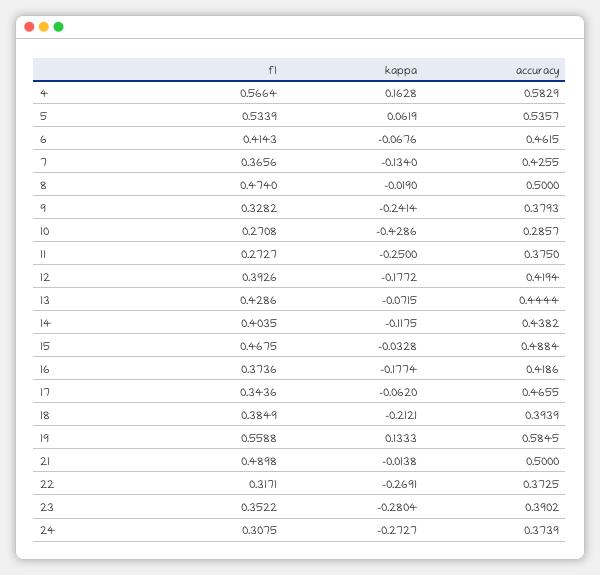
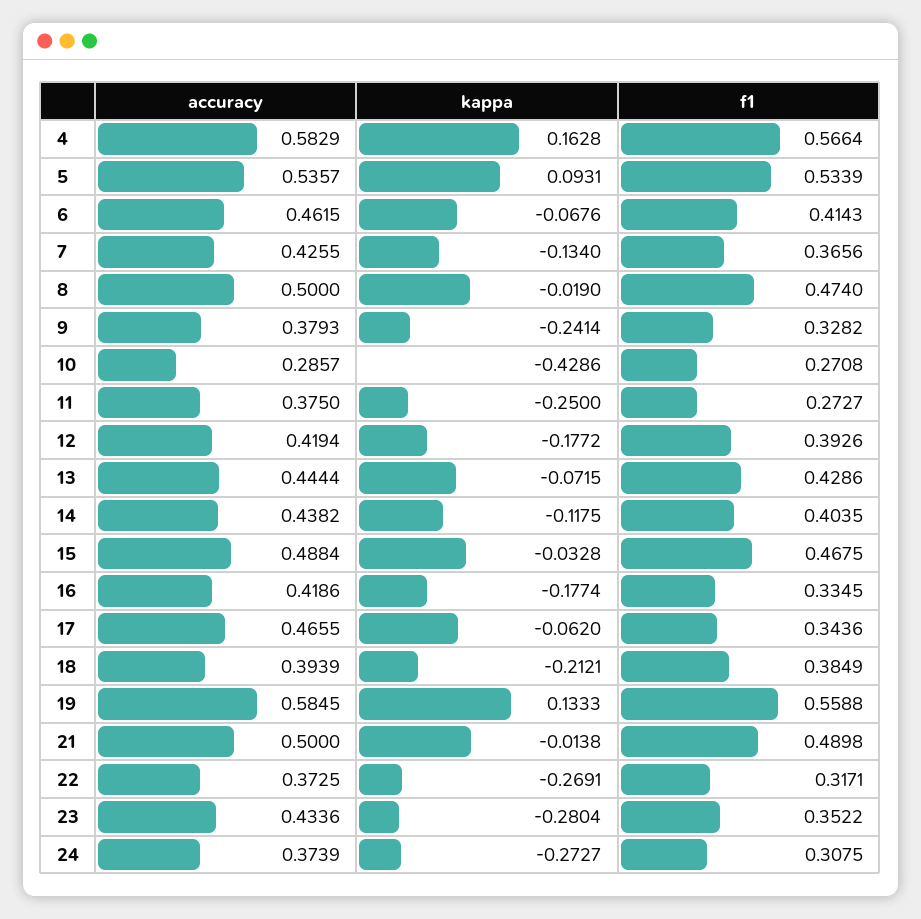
kappa, 5: 0.0619 -> 0.0931
f1, 16: 0.3736 -> 0.3345
accuracy, 23: 0.3902 -> 0.4336

